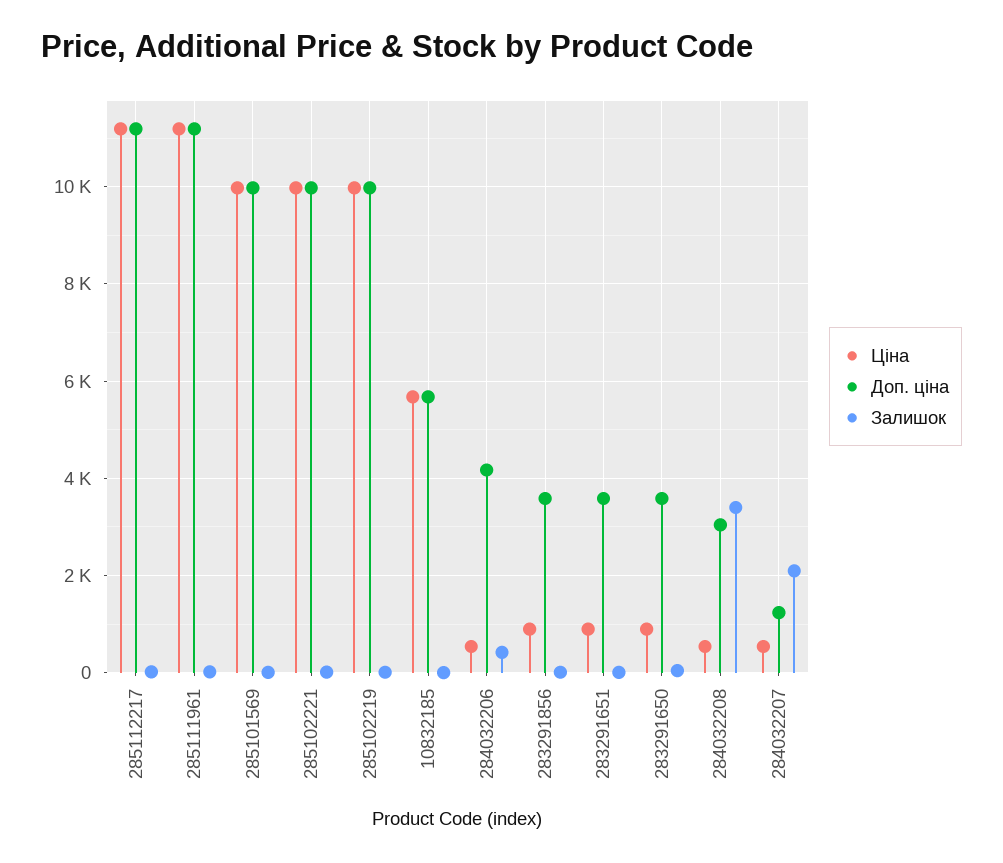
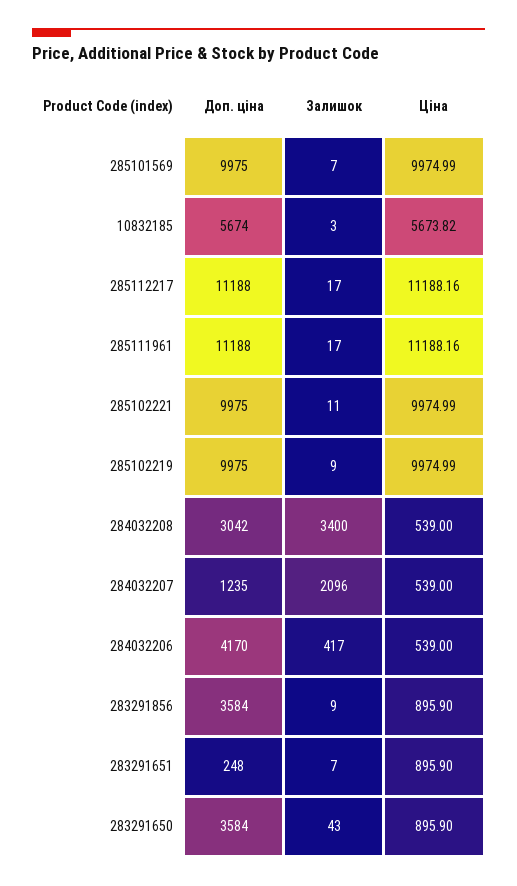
Доп. ціна, 283291651: 3600 -> 248

